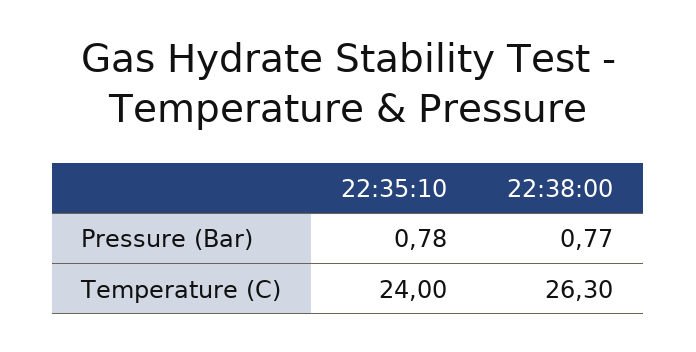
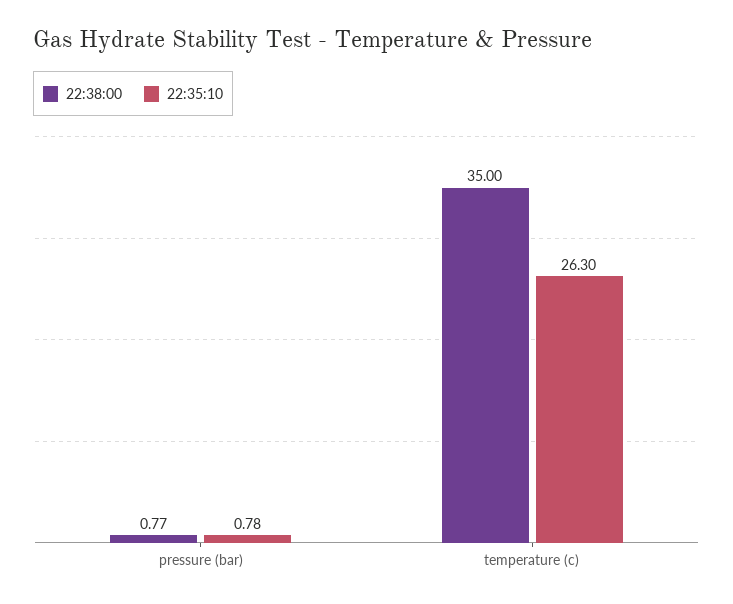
22:35:10, Temperature (C): 24 -> 26.3
22:38:00, Temperature (C): 26.3 -> 35

